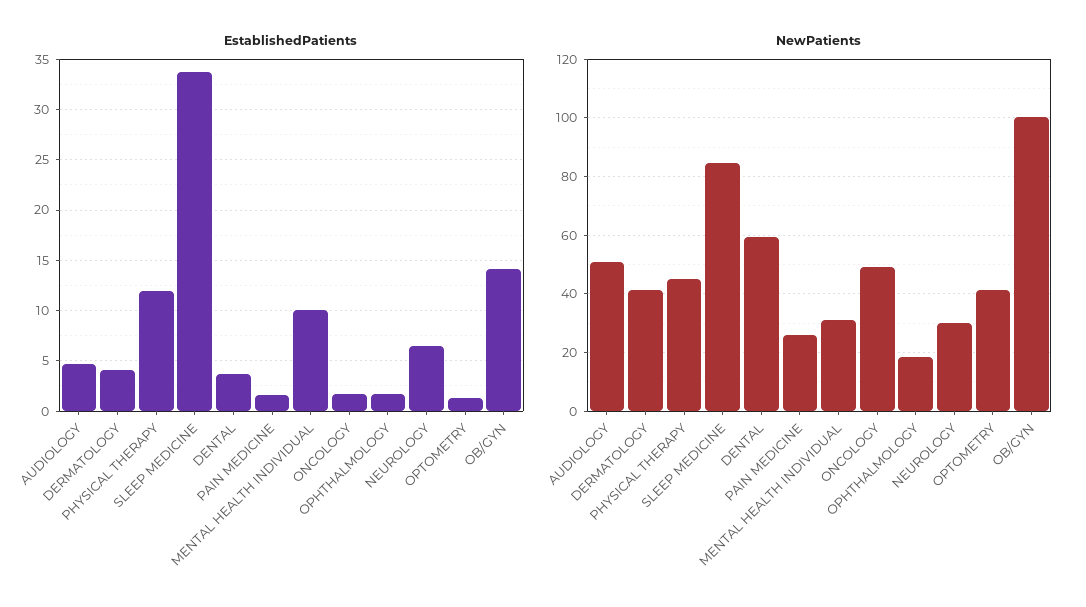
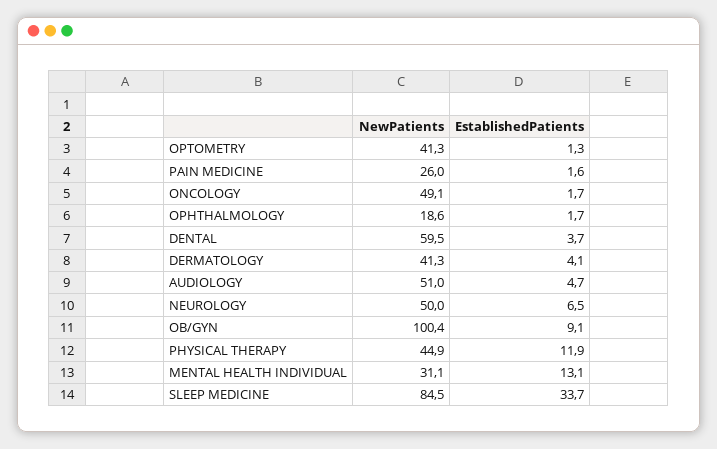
EstablishedPatients, MENTAL HEALTH INDIVIDUAL: 10 -> 13.1
EstablishedPatients, OB/GYN: 14 -> 9.1
NewPatients, NEUROLOGY: 30 -> 50

